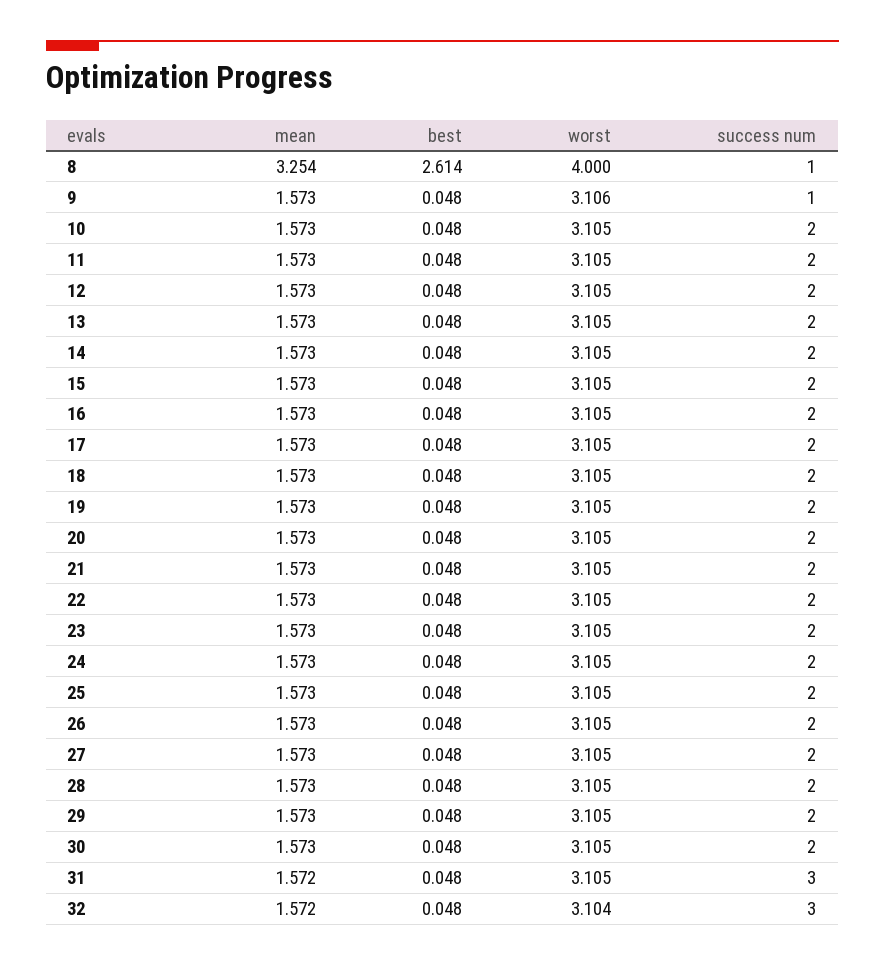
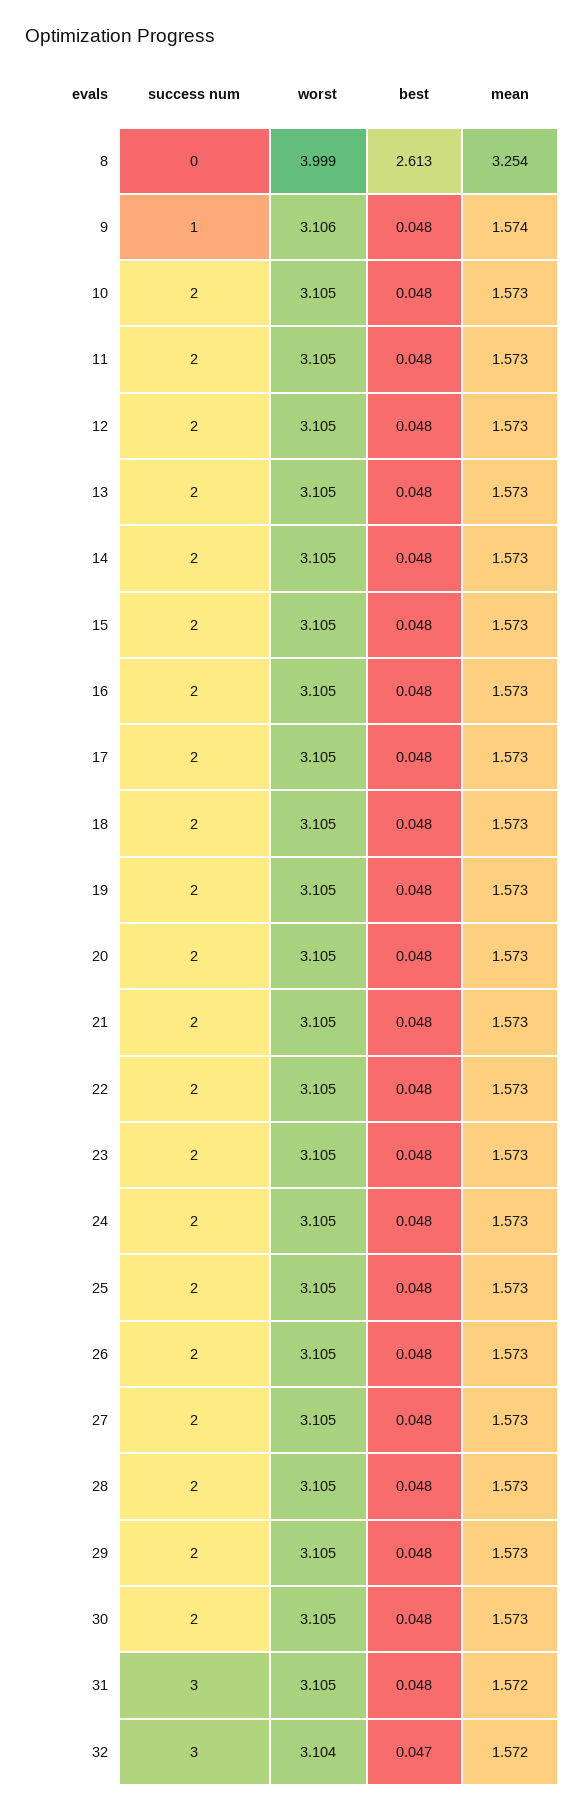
best, 8: 2.614 -> 2.613
worst, 8: 4 -> 3.999
success num, 8: 1 -> 0
mean, 9: 1.573 -> 1.574
best, 32: 0.048 -> 0.047

